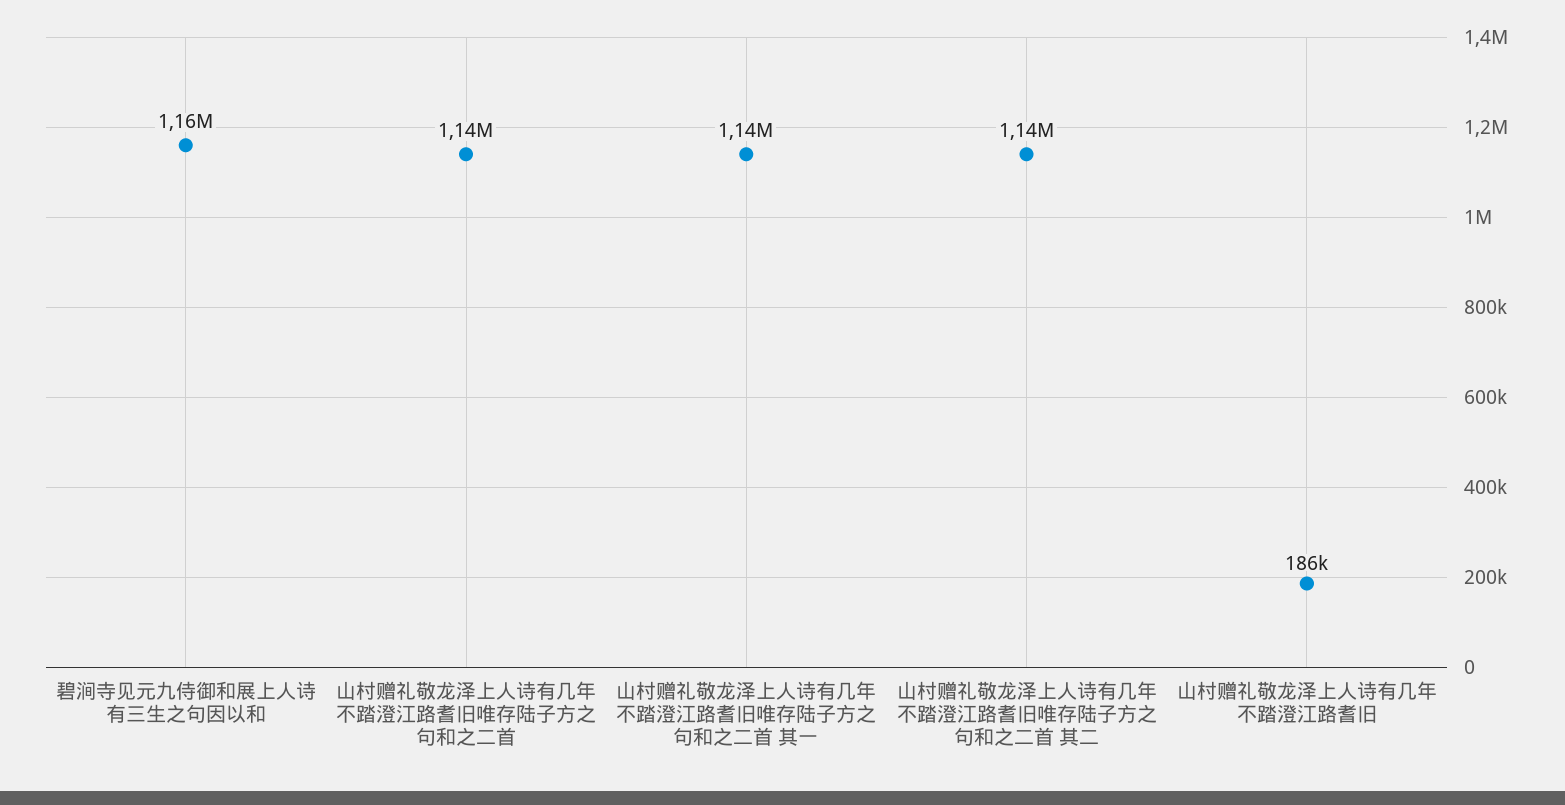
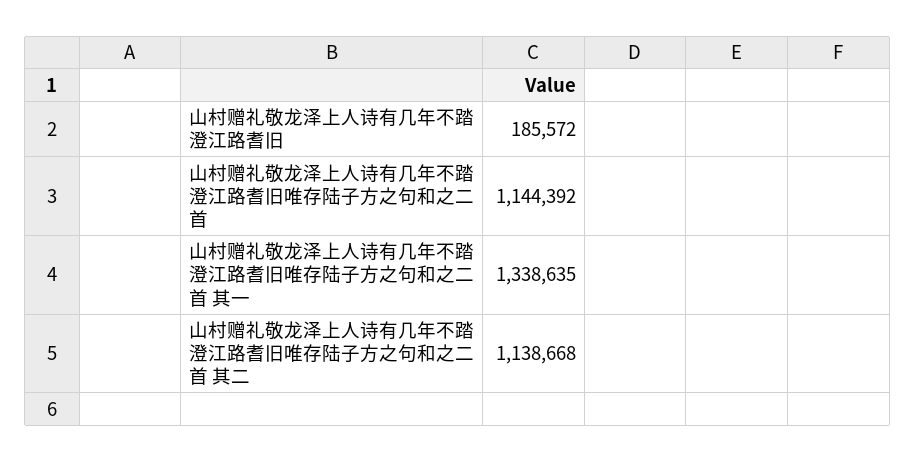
碧涧寺见元九侍御和展上人诗有三生之句因以和: 1160000 -> none
山村赠礼敬龙泽上人诗有几年不踏澄江路耆旧唯存陆子方之句和之二首 其一: 1140000 -> 1338635

